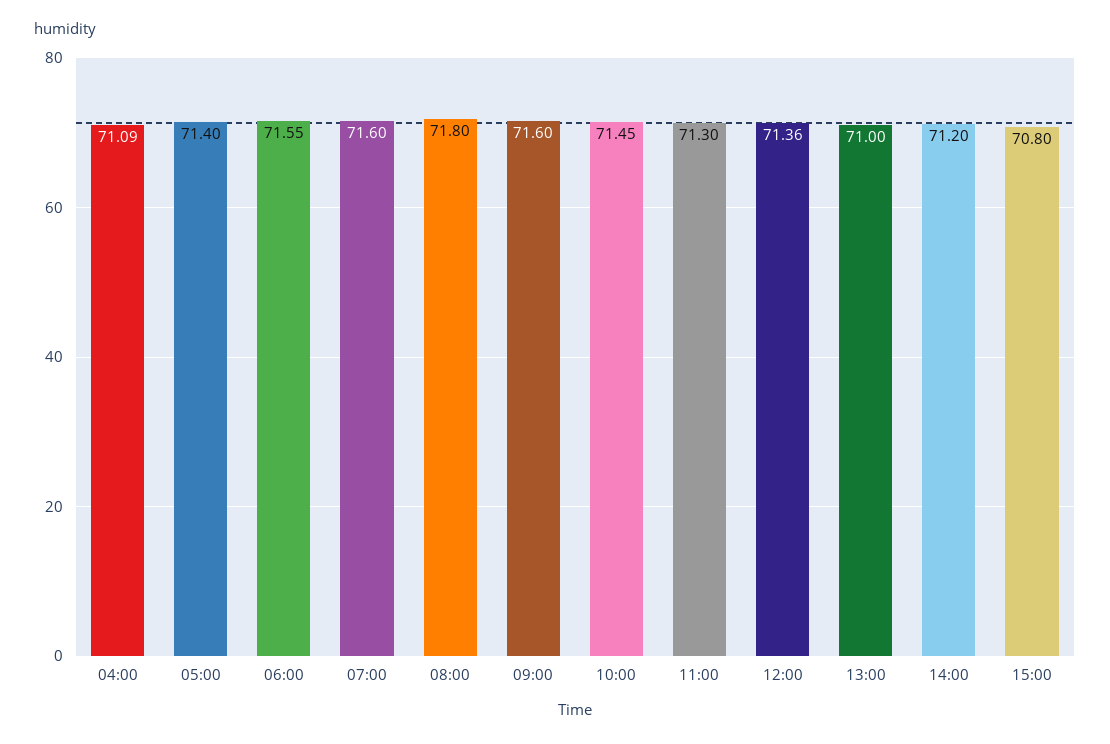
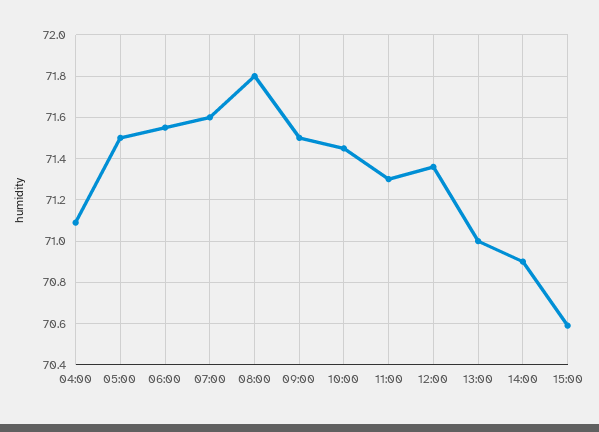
05:00: 71.4 -> 71.5
09:00: 71.6 -> 71.5
14:00: 71.2 -> 70.9
15:00: 70.8 -> 70.6

